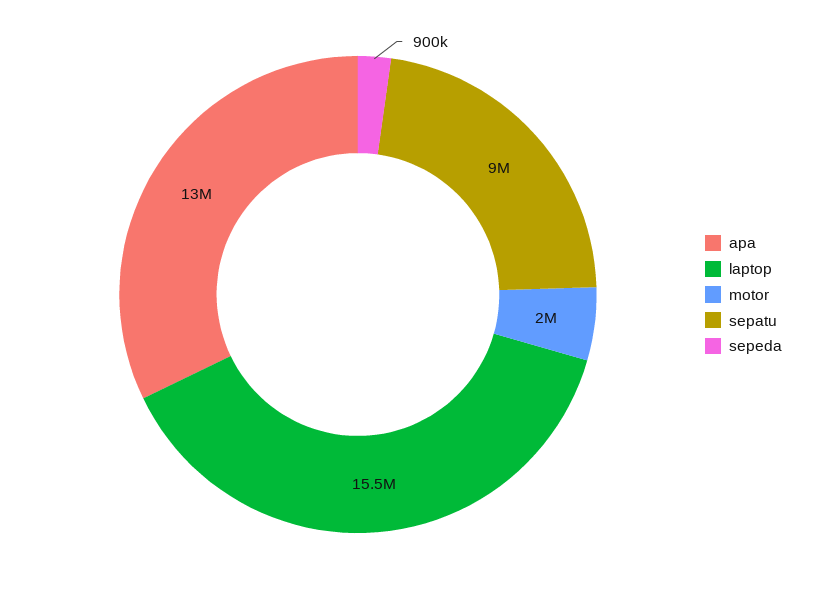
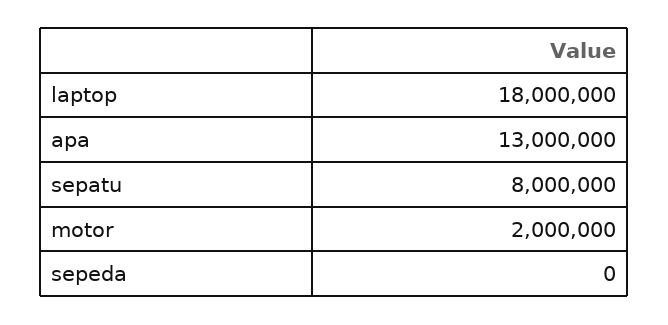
laptop: 15500000 -> 18000000
sepatu: 9000000 -> 8000000
sepeda: 900000 -> 0

